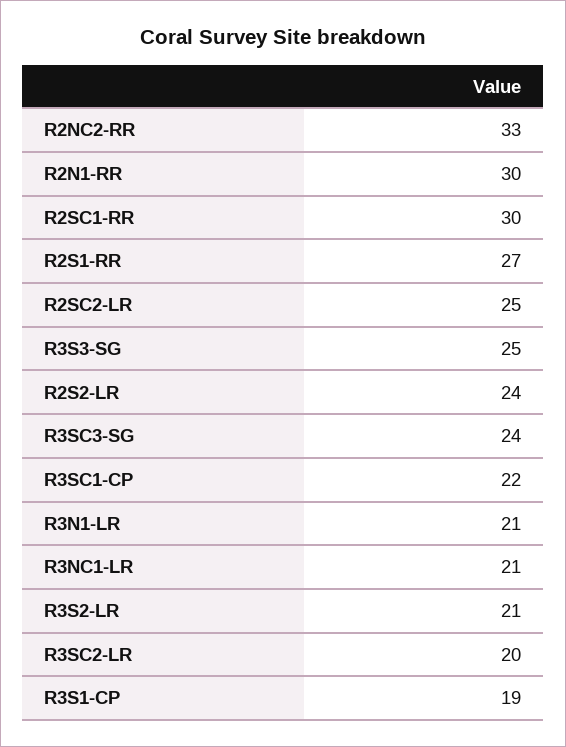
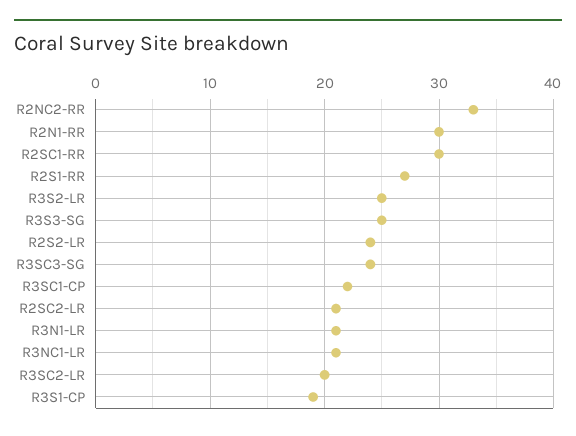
R2SC2-LR: 25 -> 21
R3S2-LR: 21 -> 25

